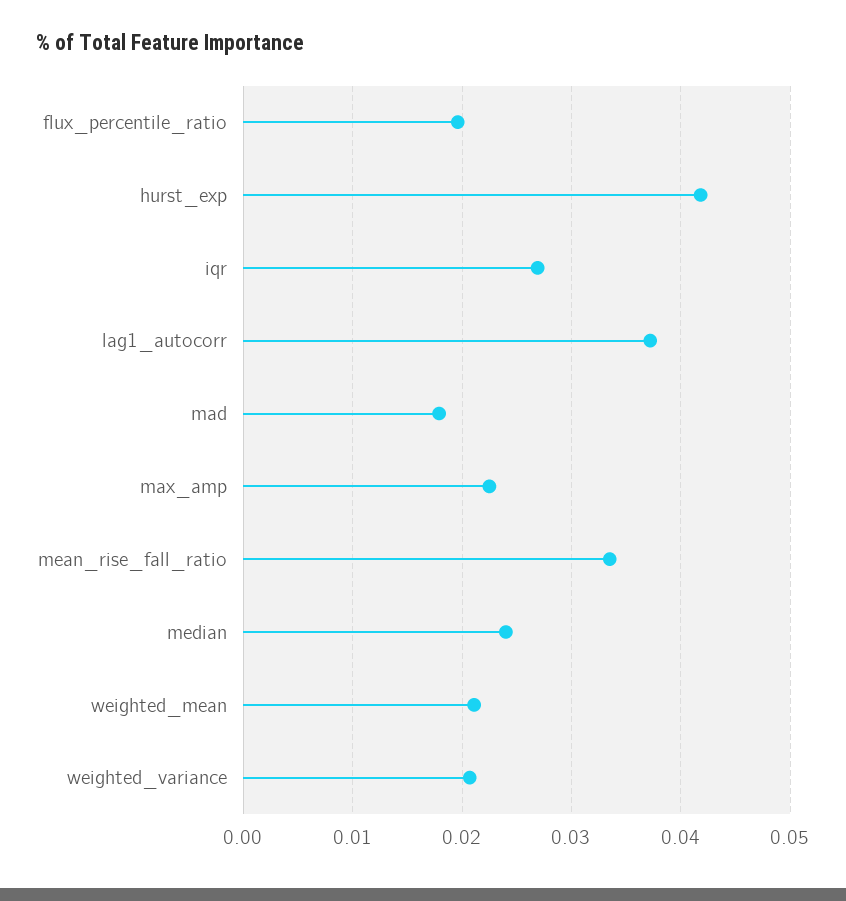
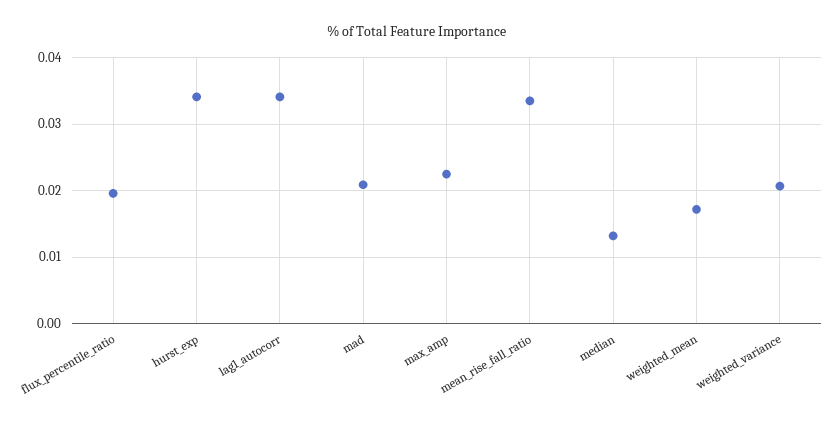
hurst_exp: 0.042 -> 0.034
iqr: 0.027 -> none
lag1_autocorr: 0.037 -> 0.034
mad: 0.018 -> 0.021
median: 0.024 -> 0.013
weighted_mean: 0.021 -> 0.017

